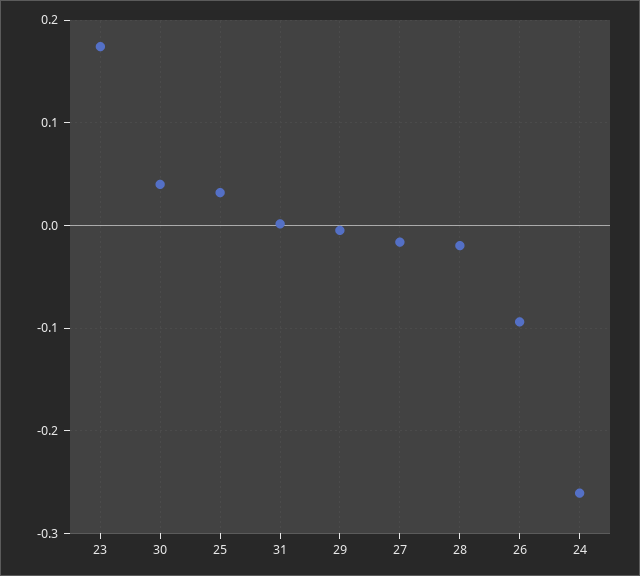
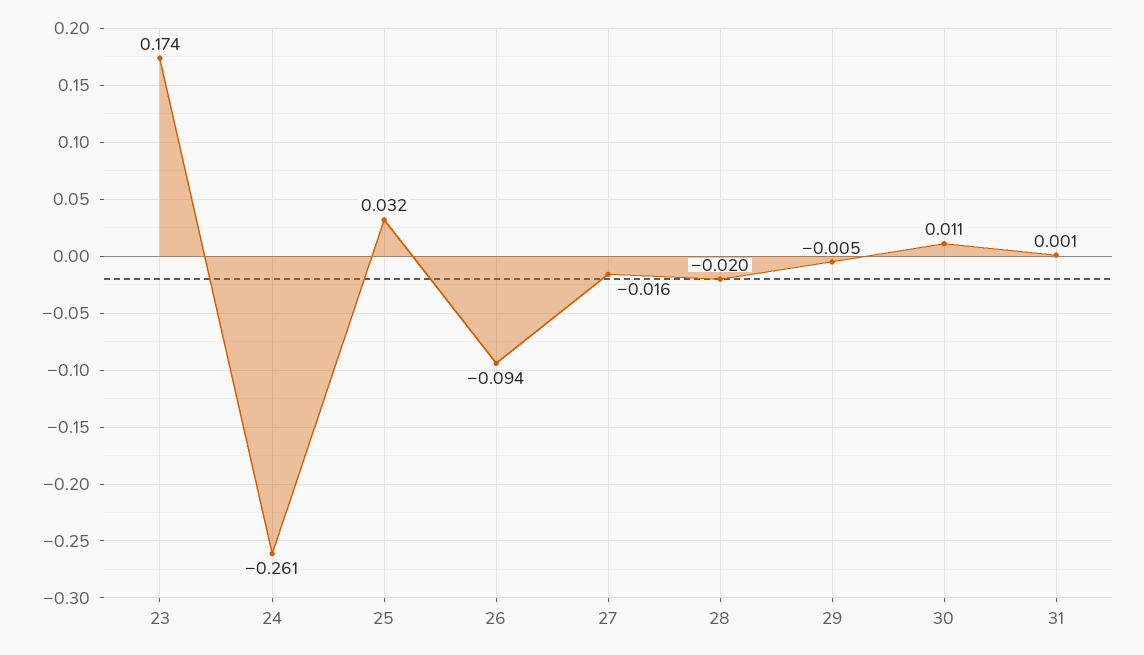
30: 0.04 -> 0.011

